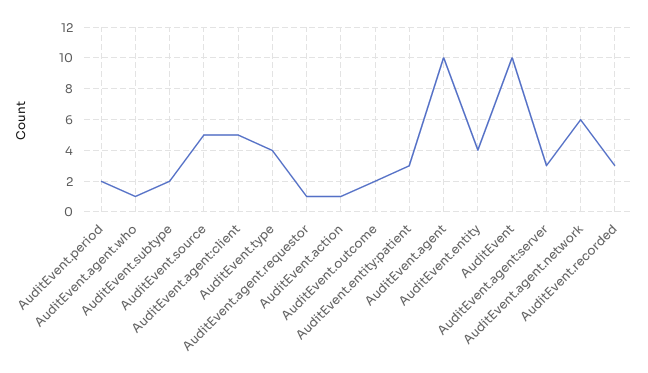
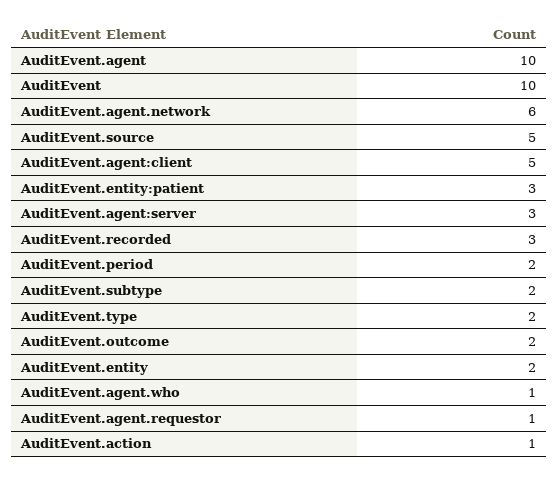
AuditEvent.type: 4 -> 2
AuditEvent.entity: 4 -> 2

